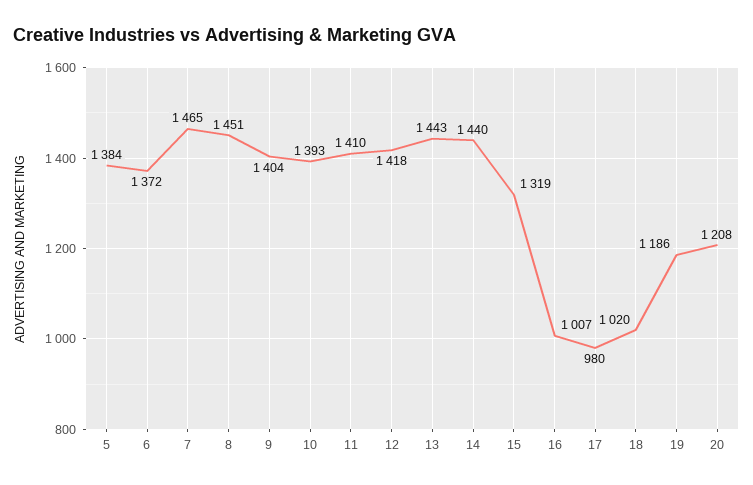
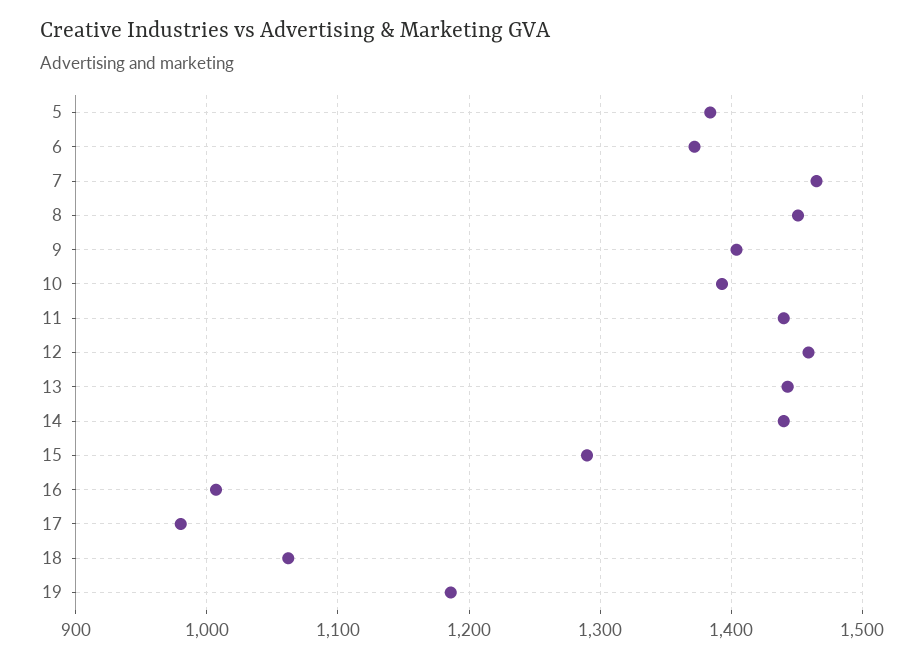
11: 1410 -> 1440
12: 1418 -> 1460
15: 1319 -> 1290
18: 1020 -> 1060
20: 1208 -> none

